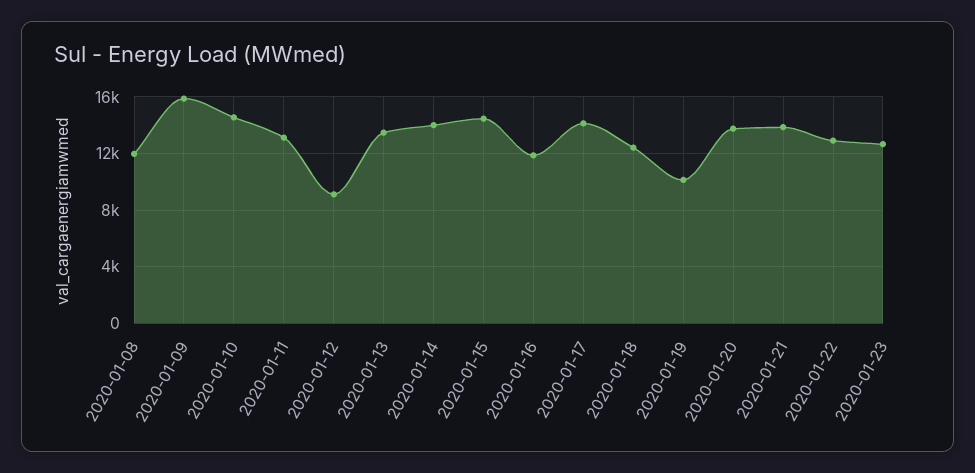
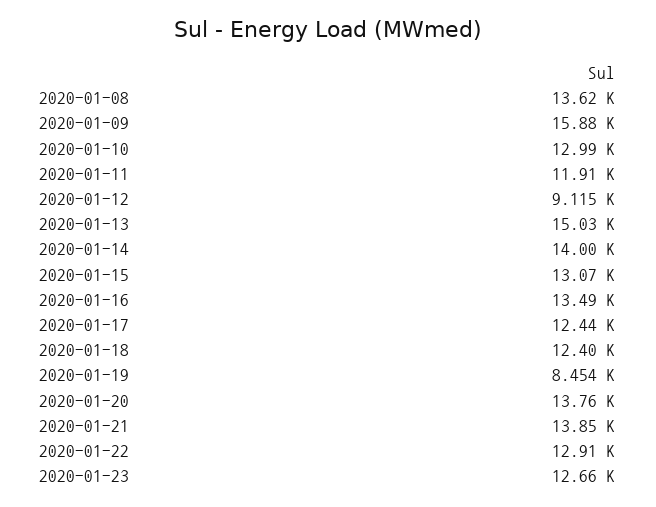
2020-01-08: 12000 -> 13620
2020-01-10: 14500 -> 12990
2020-01-11: 13000 -> 11910
2020-01-13: 13500 -> 15030
2020-01-15: 14500 -> 13070
2020-01-16: 12000 -> 13490
2020-01-17: 14000 -> 12440
2020-01-19: 10000 -> 8454

